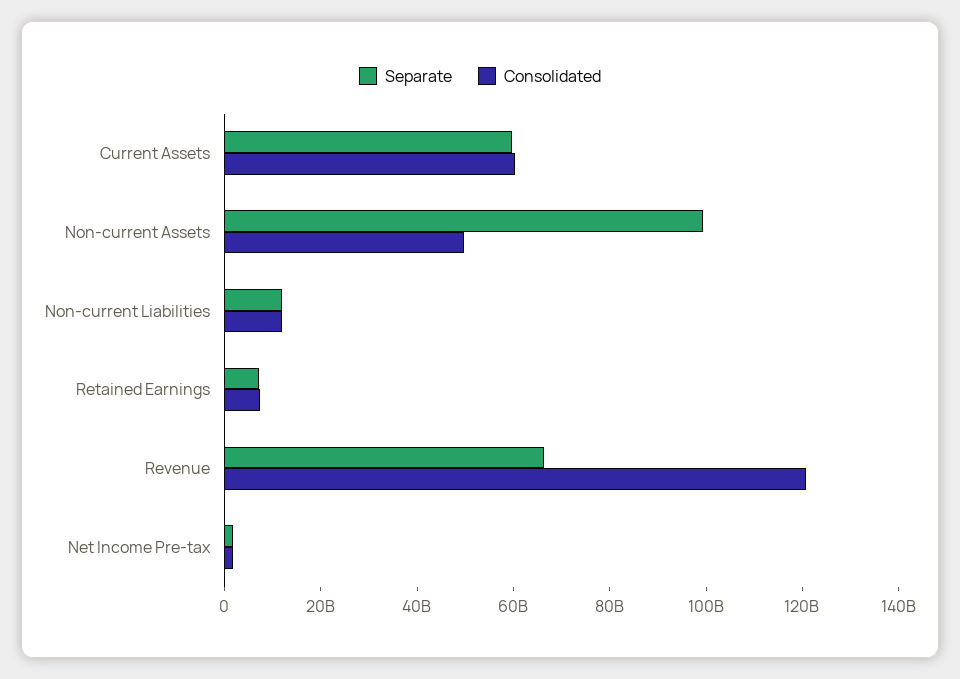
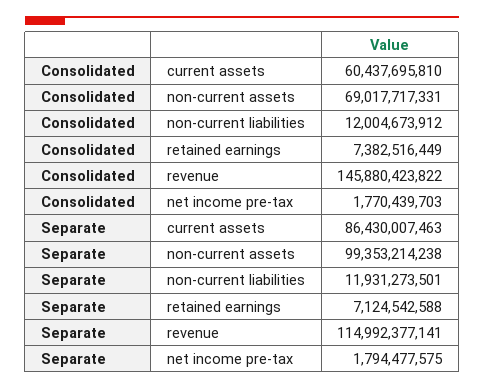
Separate, Current Assets: 60000000000 -> 86430007463
Consolidated, Non-current Assets: 50000000000 -> 69017717331
Separate, Revenue: 65000000000 -> 114992377141
Consolidated, Revenue: 120000000000 -> 145880423822

